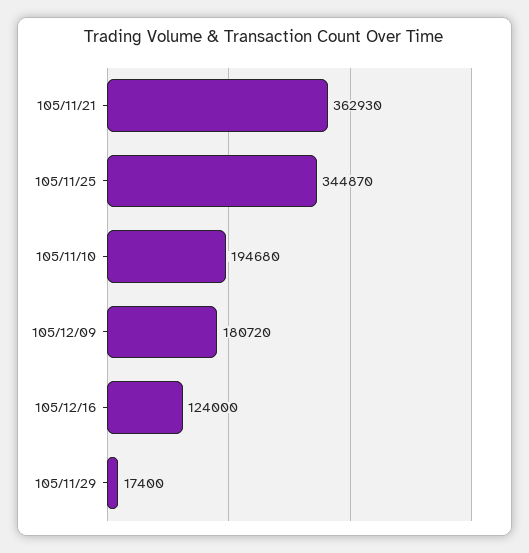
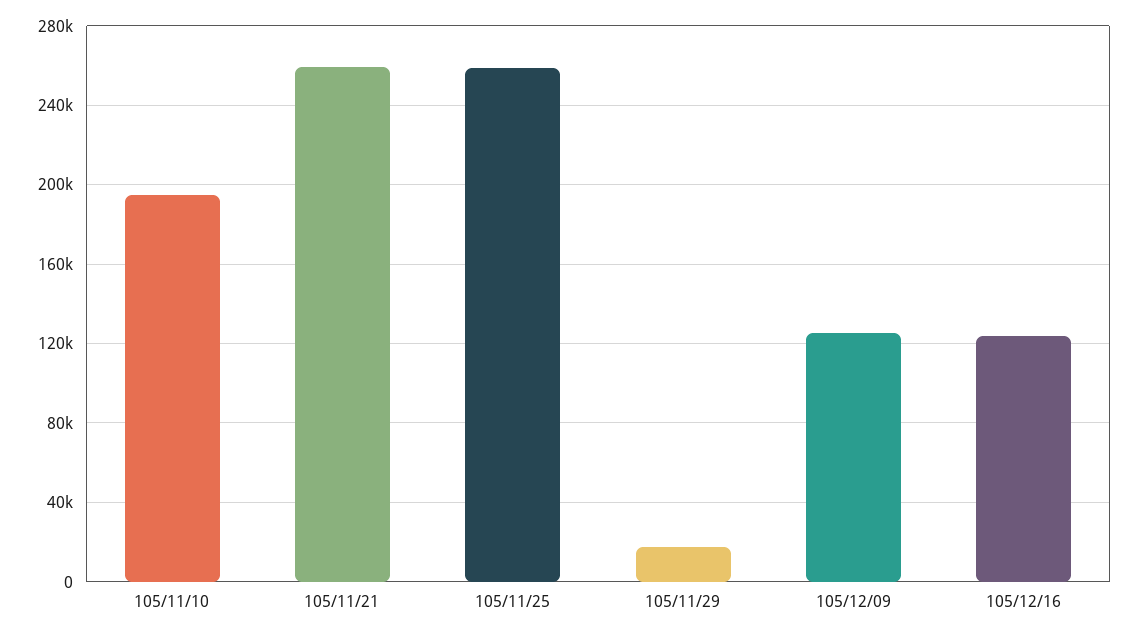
105/11/21: 362930 -> 260000
105/11/25: 344870 -> 260000
105/12/09: 180720 -> 125000

